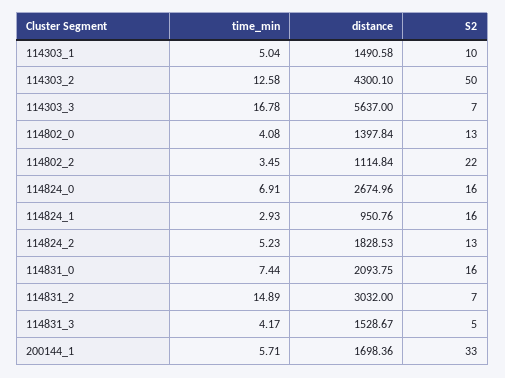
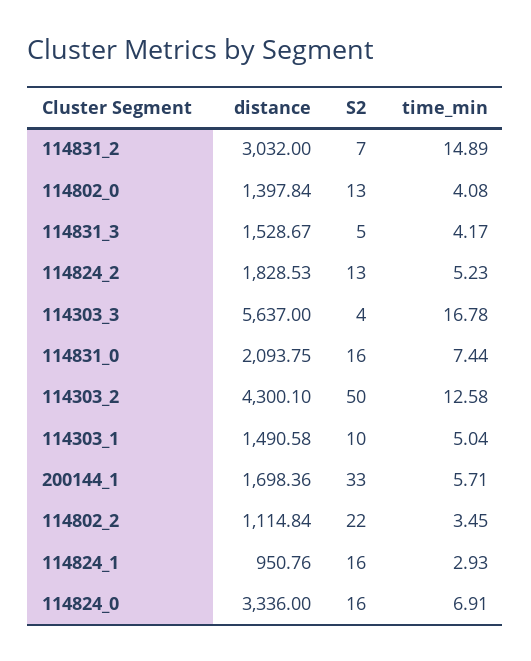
S2, 114303_3: 7 -> 4
distance, 114824_0: 2674.96 -> 3336

